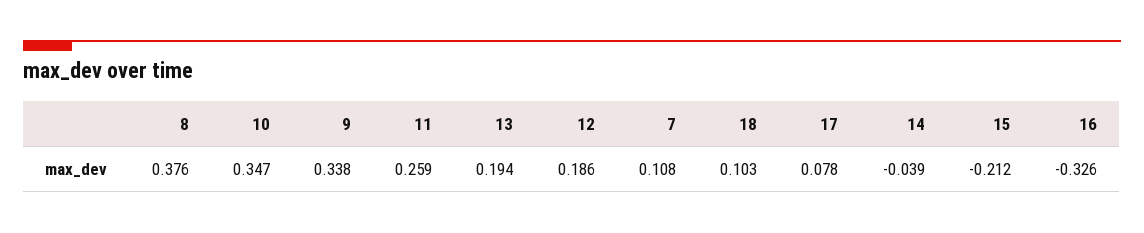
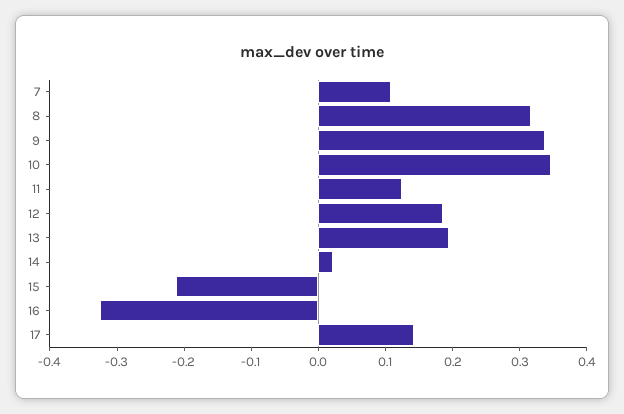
8: 0.376 -> 0.32
11: 0.259 -> 0.12
18: 0.103 -> none
17: 0.078 -> 0.14
14: -0.039 -> 0.02

